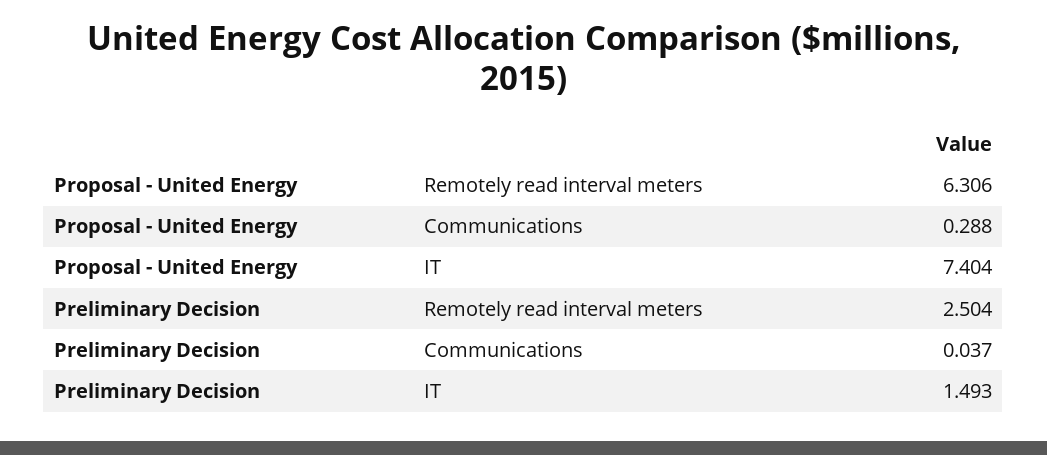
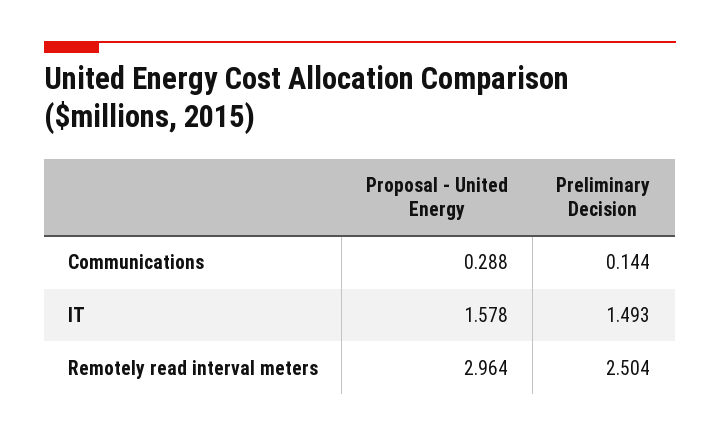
Proposal - United Energy, Remotely read interval meters: 6.306 -> 2.964
Proposal - United Energy, IT: 7.404 -> 1.578
Preliminary Decision, Communications: 0.037 -> 0.144

